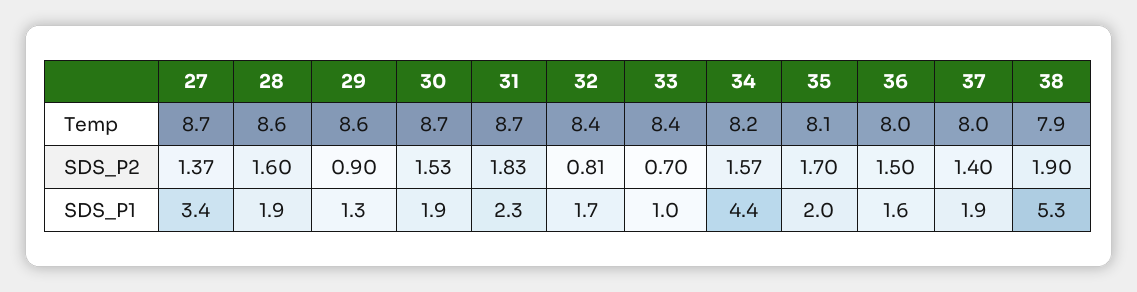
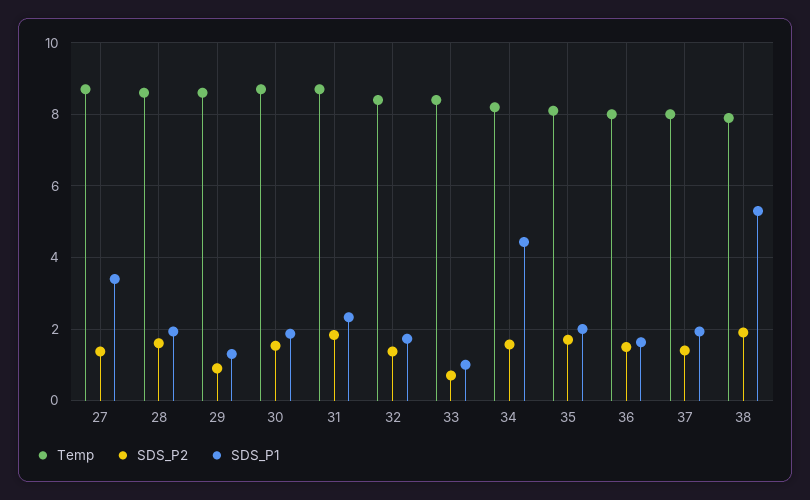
SDS_P2, 32: 0.81 -> 1.4

